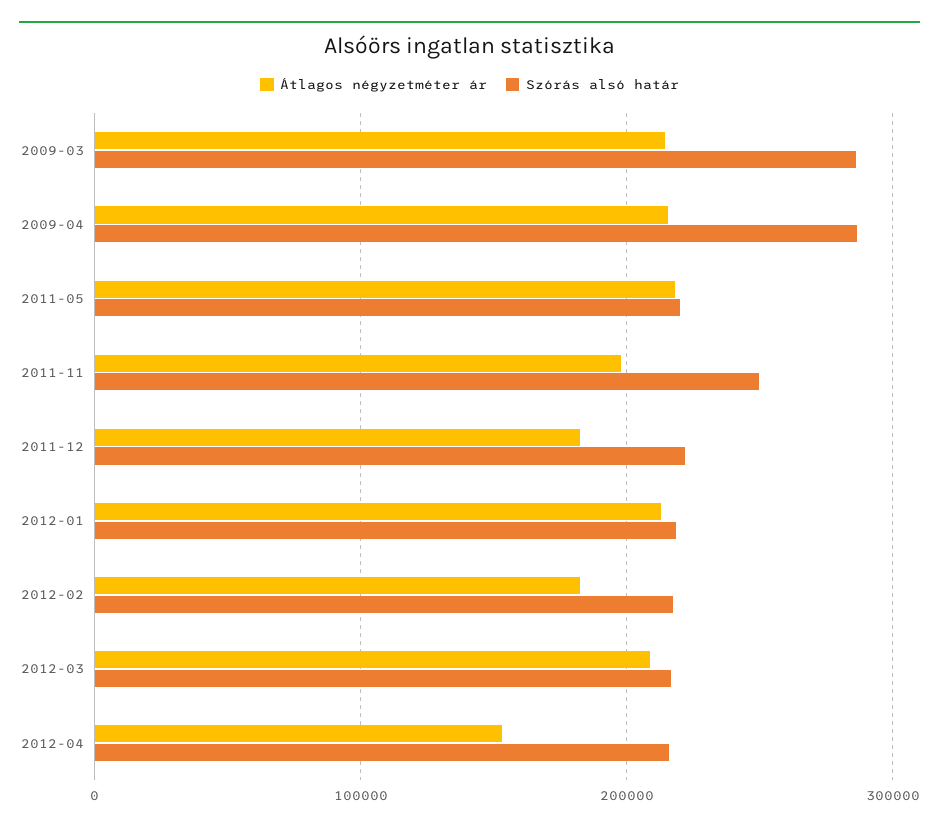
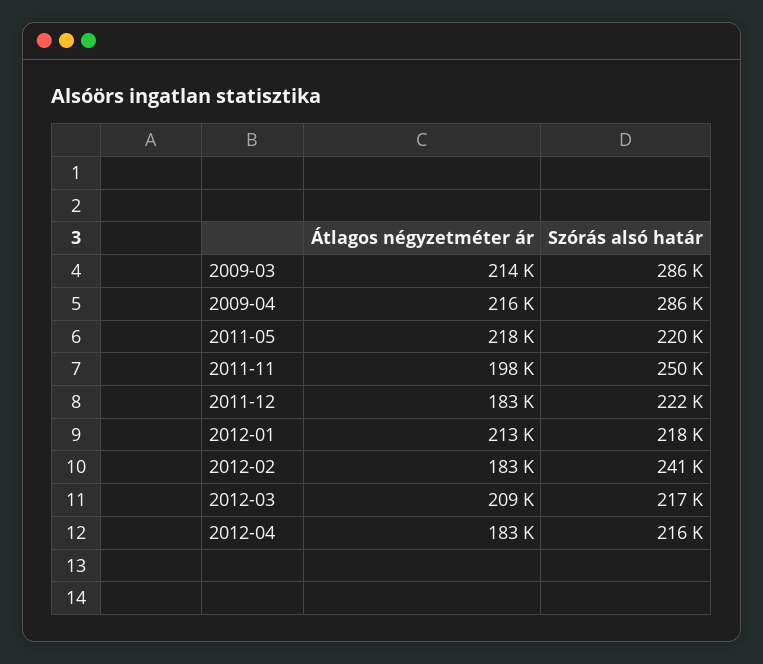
Szórás alsó határ, 2012-02: 220000 -> 241000
Átlagos négyzetméter ár, 2012-04: 150000 -> 183000

